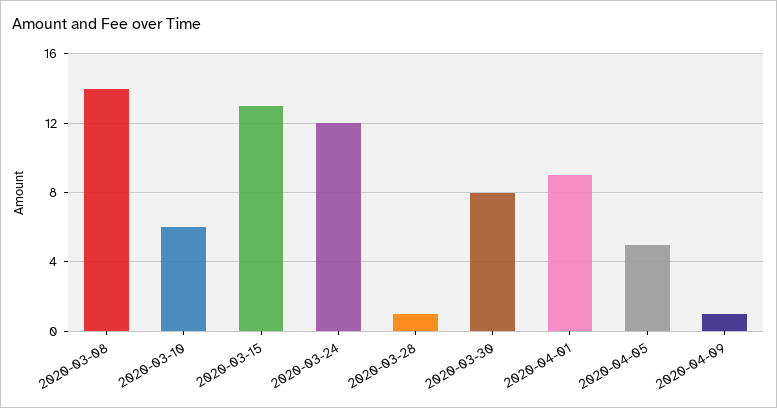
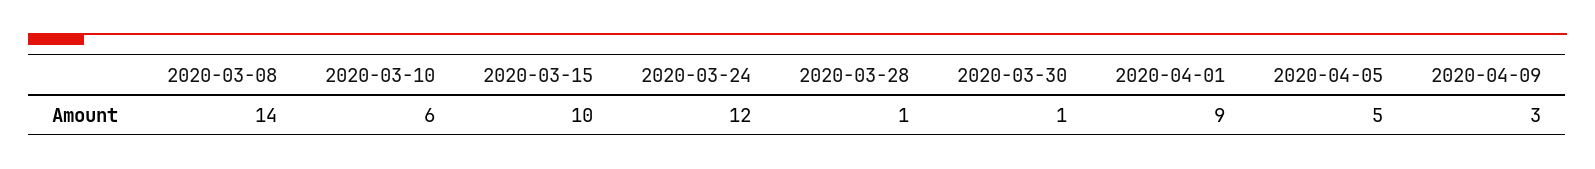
2020-03-15: 13 -> 10
2020-03-30: 8 -> 1
2020-04-09: 1 -> 3

